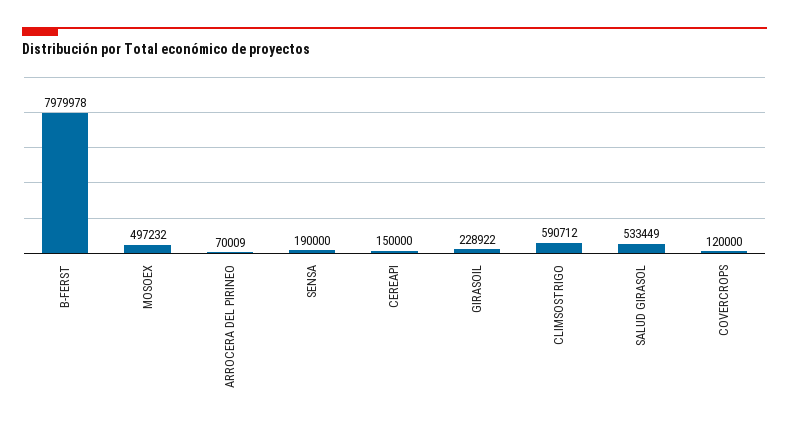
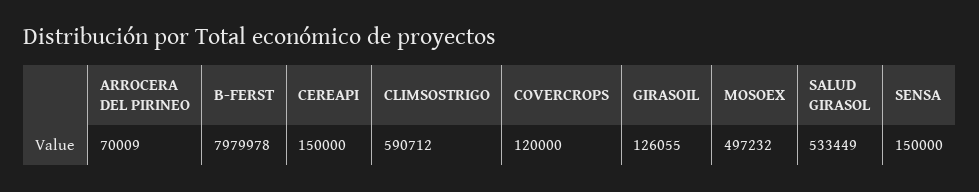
SENSA: 190000 -> 150000
GIRASOIL: 228922 -> 126055

